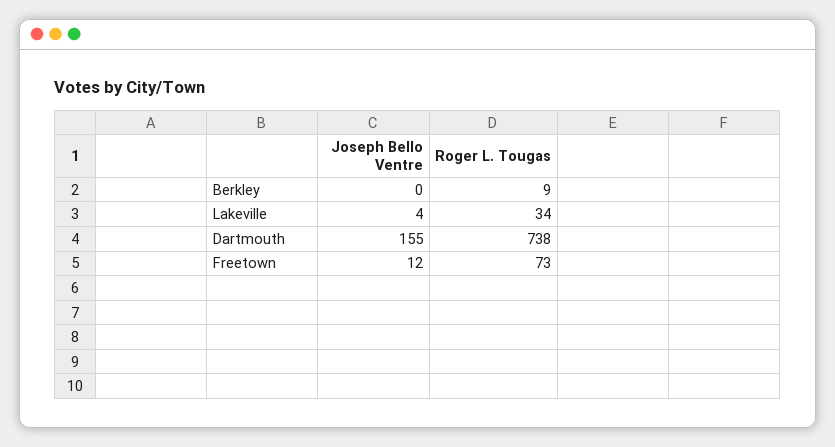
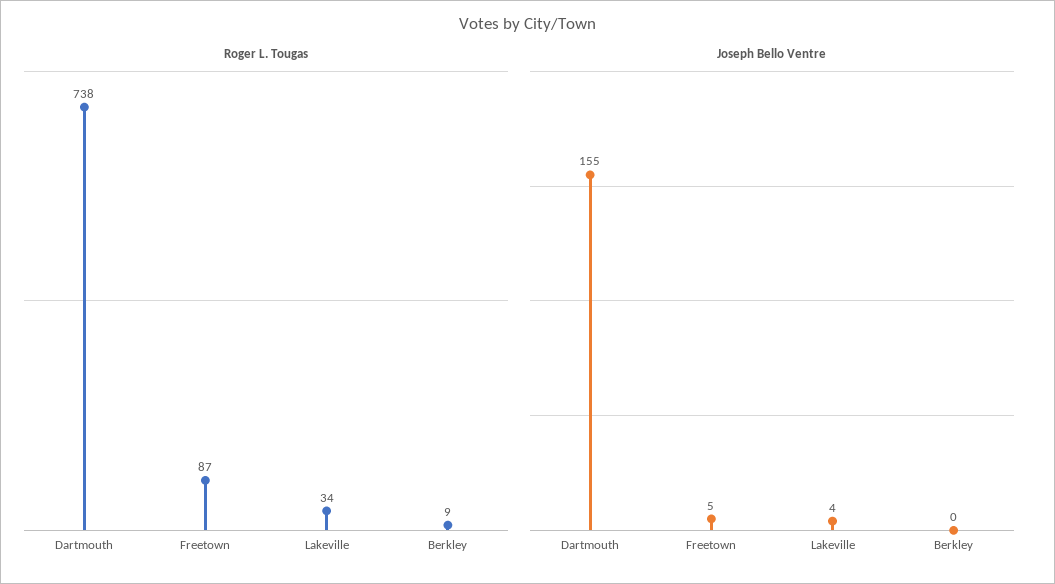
Joseph Bello Ventre, Freetown: 12 -> 5
Roger L. Tougas, Freetown: 73 -> 87

